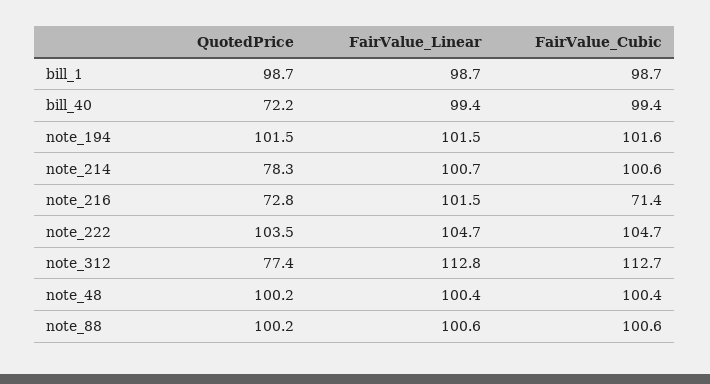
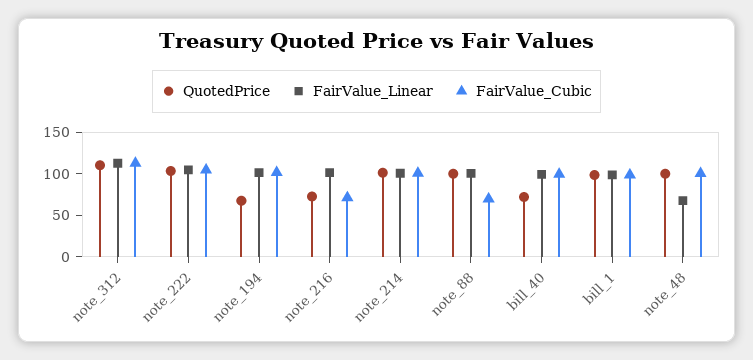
QuotedPrice, note_194: 101.5 -> 70
QuotedPrice, note_214: 78.3 -> 100
QuotedPrice, note_312: 77.4 -> 110
FairValue_Linear, note_48: 100.4 -> 70
FairValue_Cubic, note_88: 100.6 -> 70

